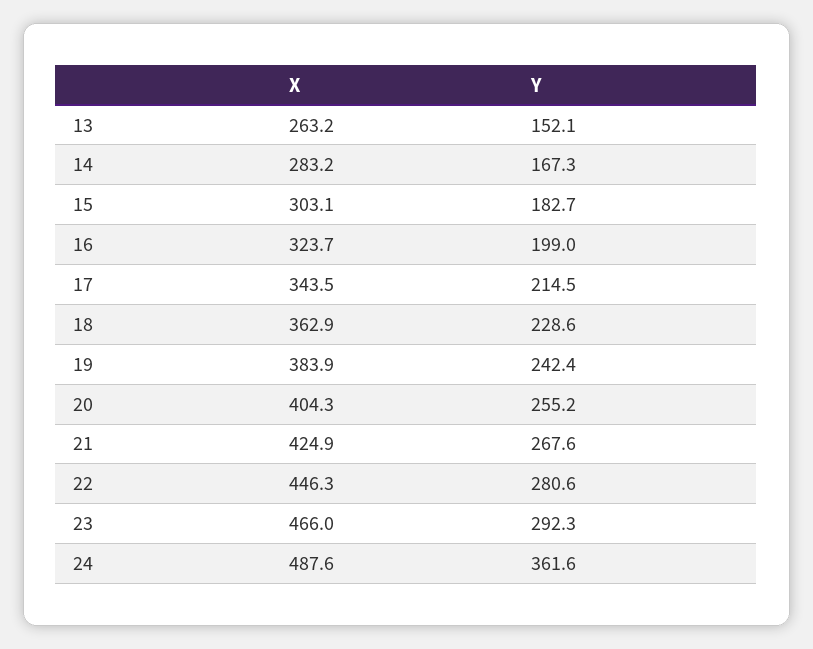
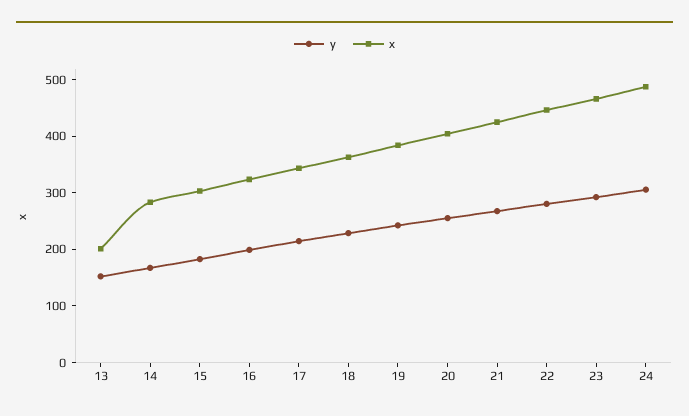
X, 13: 263.2 -> 200
Y, 24: 361.6 -> 300

